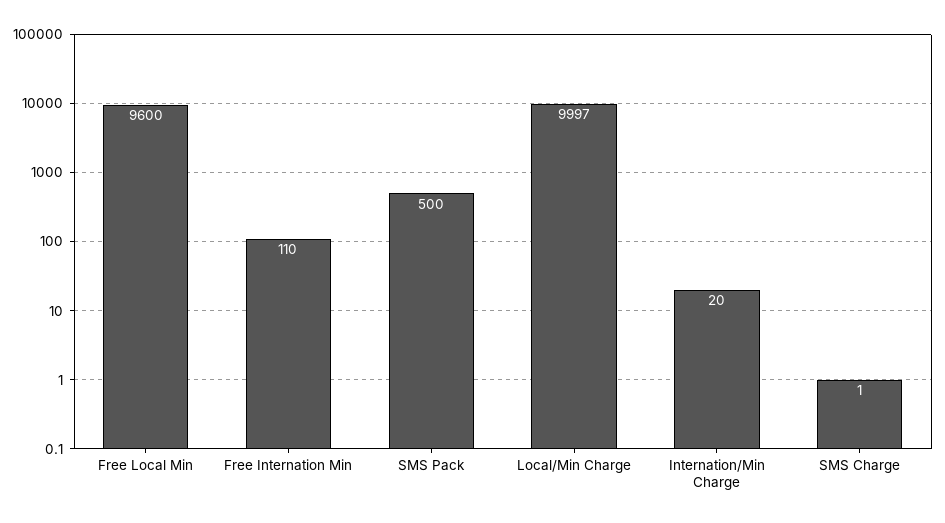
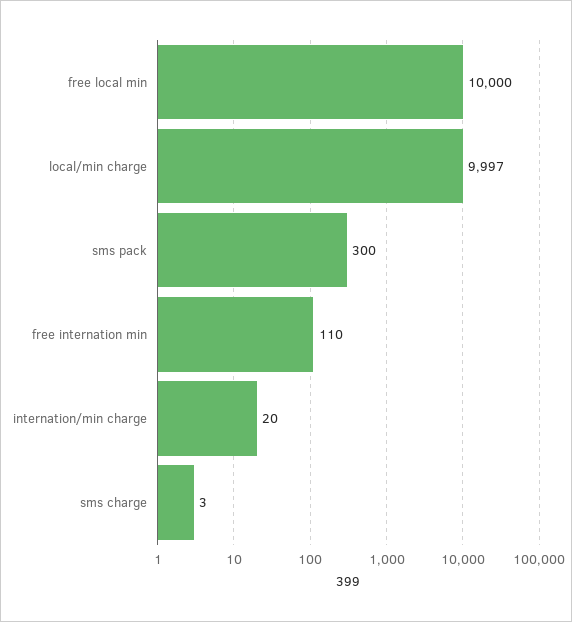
Free Local Min: 9600 -> 10000
SMS Pack: 500 -> 300
SMS Charge: 1 -> 3

